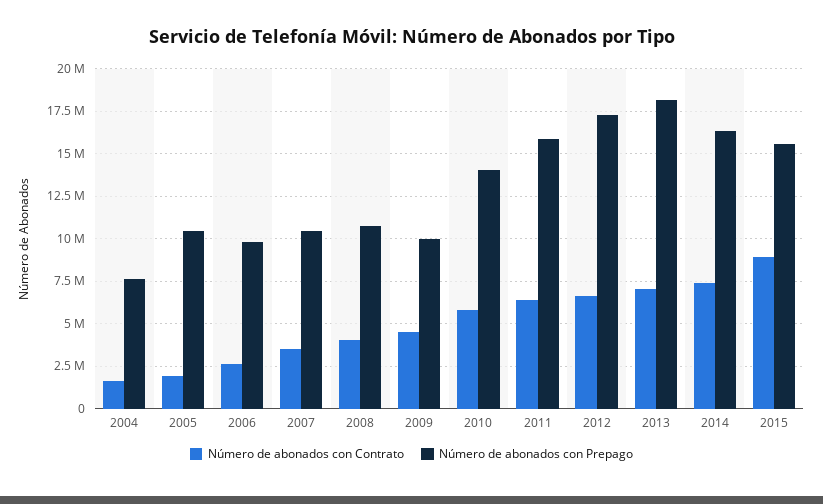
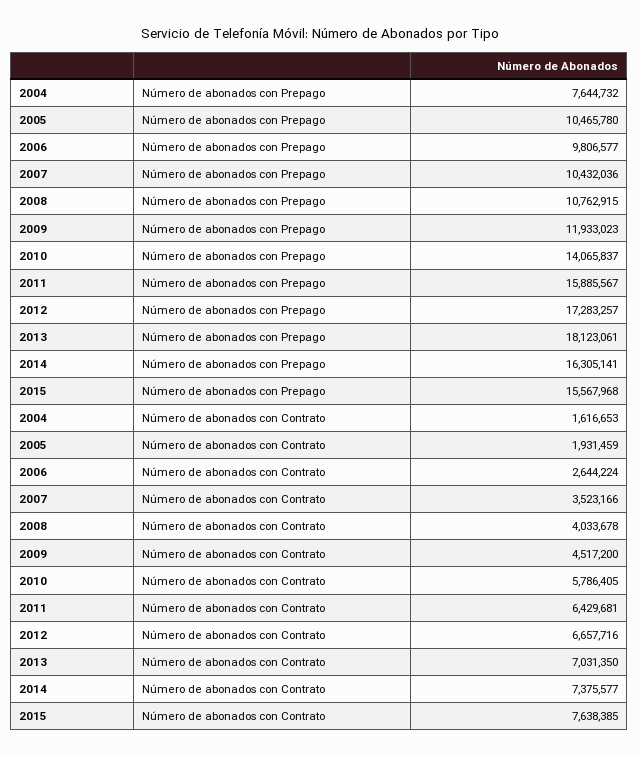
Número de abonados con Prepago, 2009: 10000000 -> 11933023
Número de abonados con Contrato, 2015: 9000000 -> 7638385

